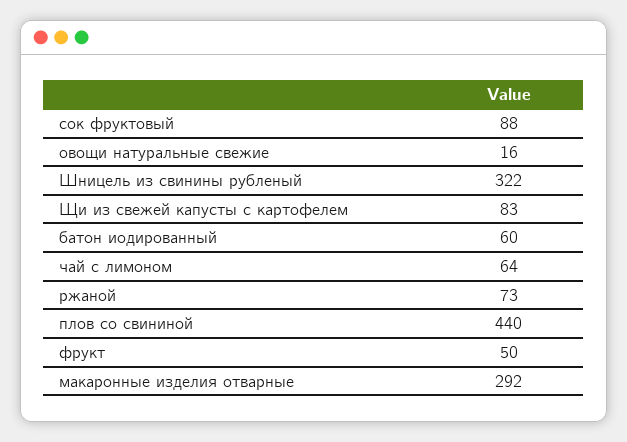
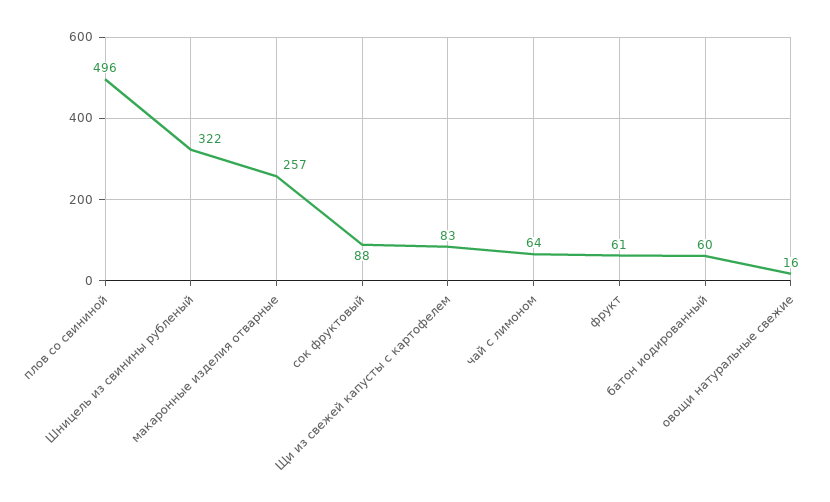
ржаной: 73 -> none
плов со свининой: 440 -> 496
фрукт: 50 -> 61
макаронные изделия отварные: 292 -> 257

